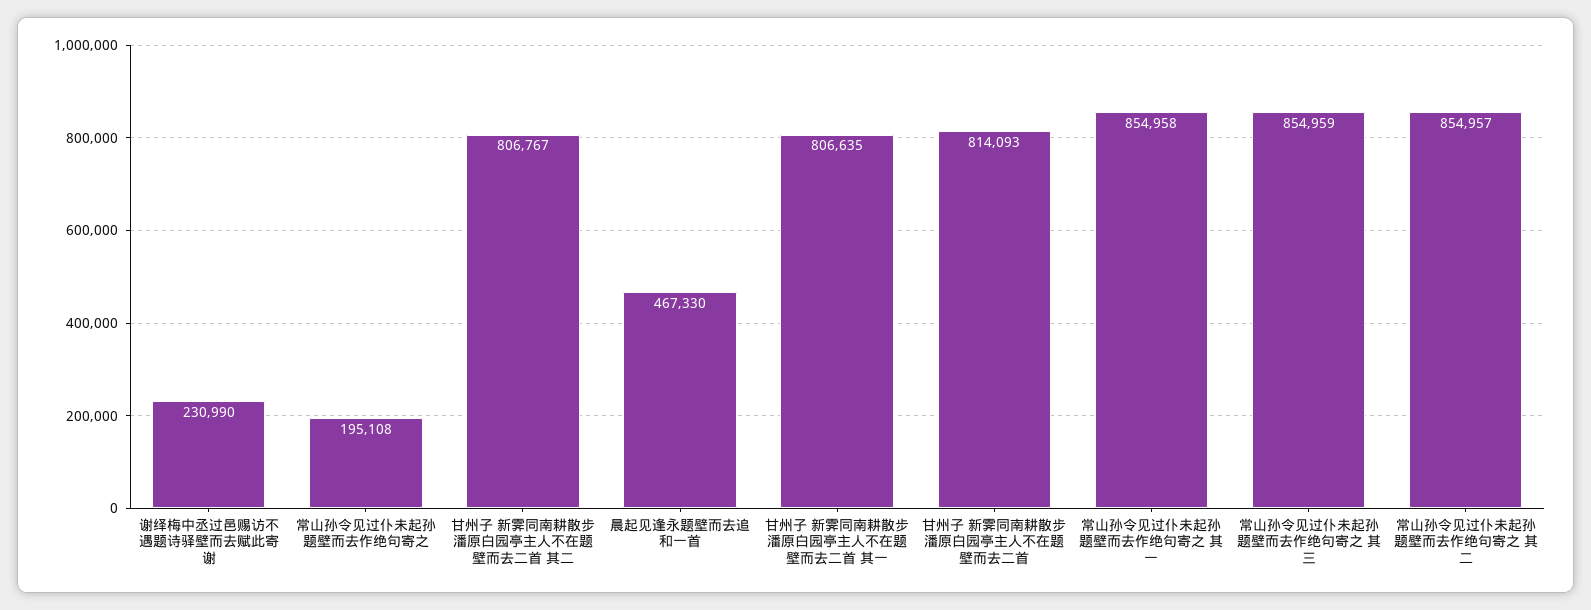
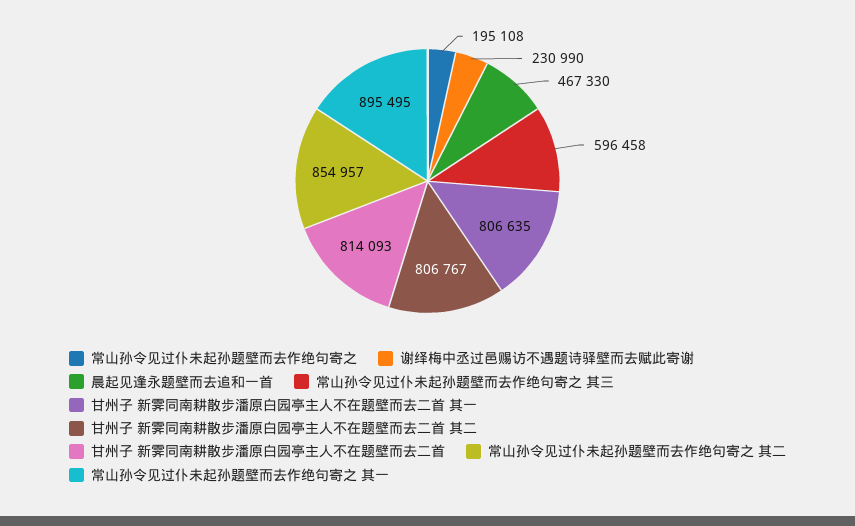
常山孙令见过仆未起孙题壁而去作绝句寄之 其一: 854958 -> 895495
常山孙令见过仆未起孙题壁而去作绝句寄之 其三: 854959 -> 596458

